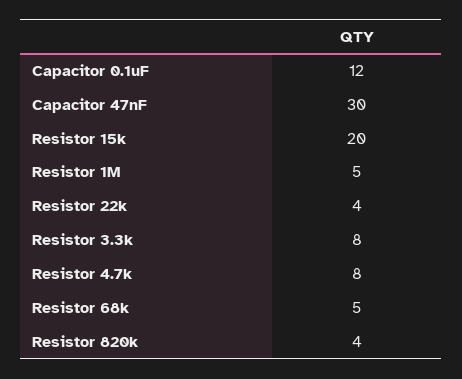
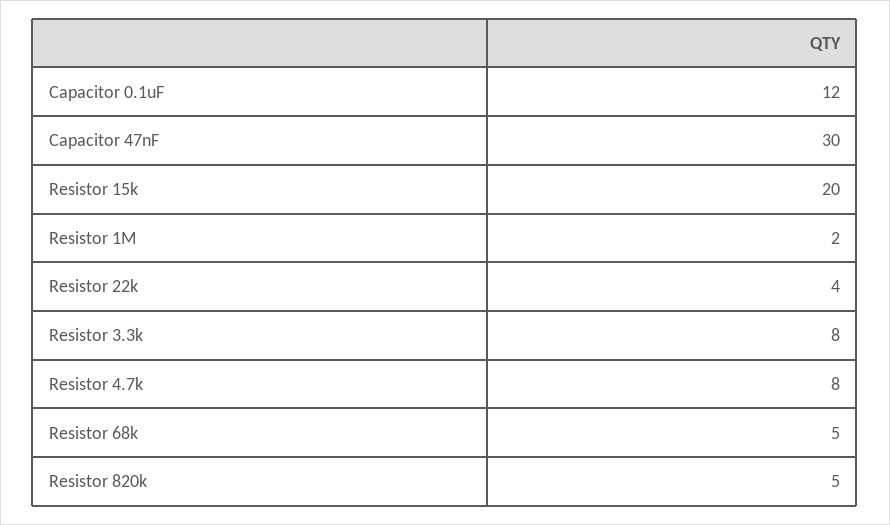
Resistor 1M: 5 -> 2
Resistor 820k: 4 -> 5

